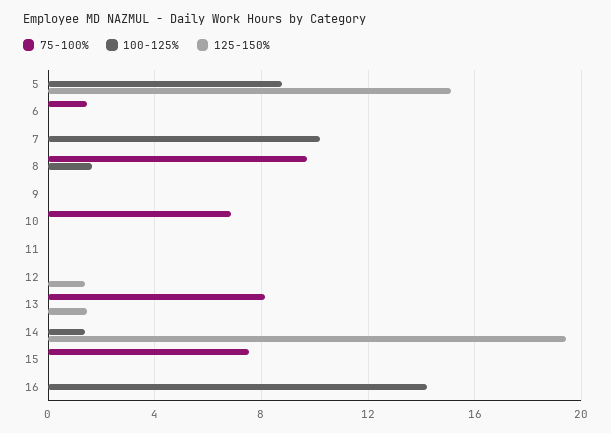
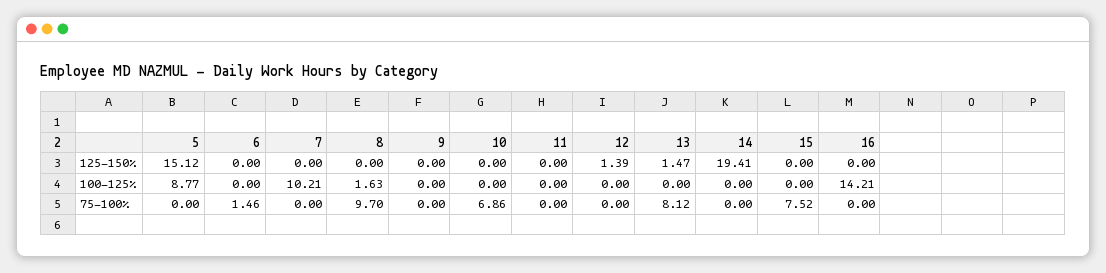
100-125%, 14: 1.5 -> 0

